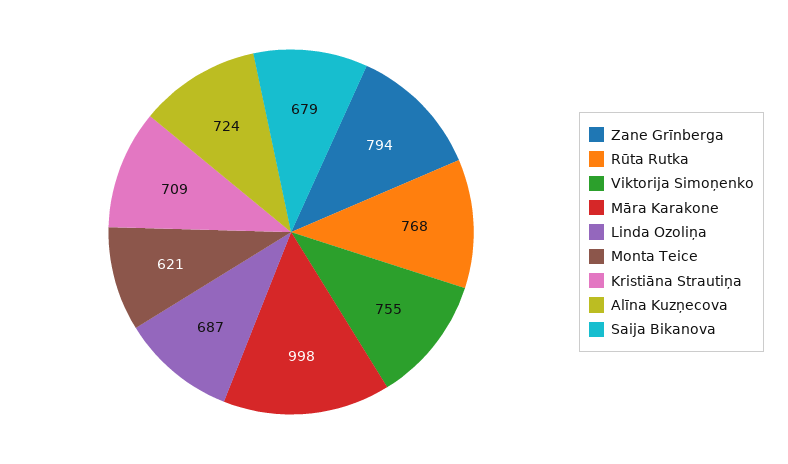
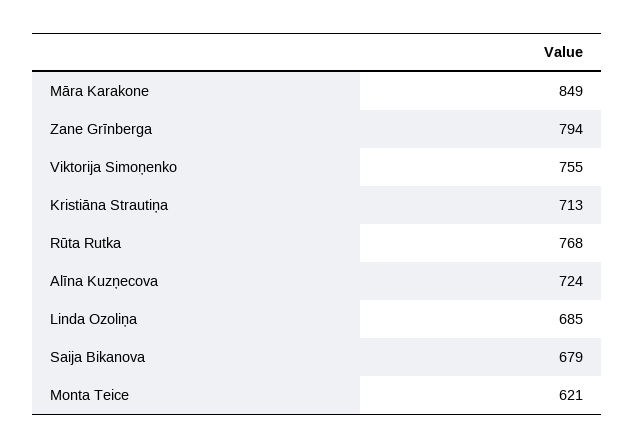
Māra Karakone: 998 -> 849
Linda Ozoliņa: 687 -> 685
Kristiāna Strautiņa: 709 -> 713

